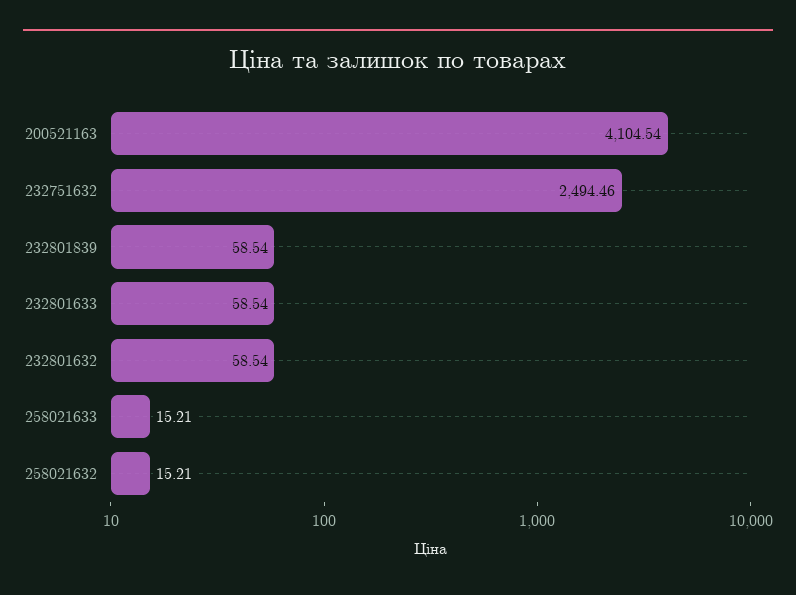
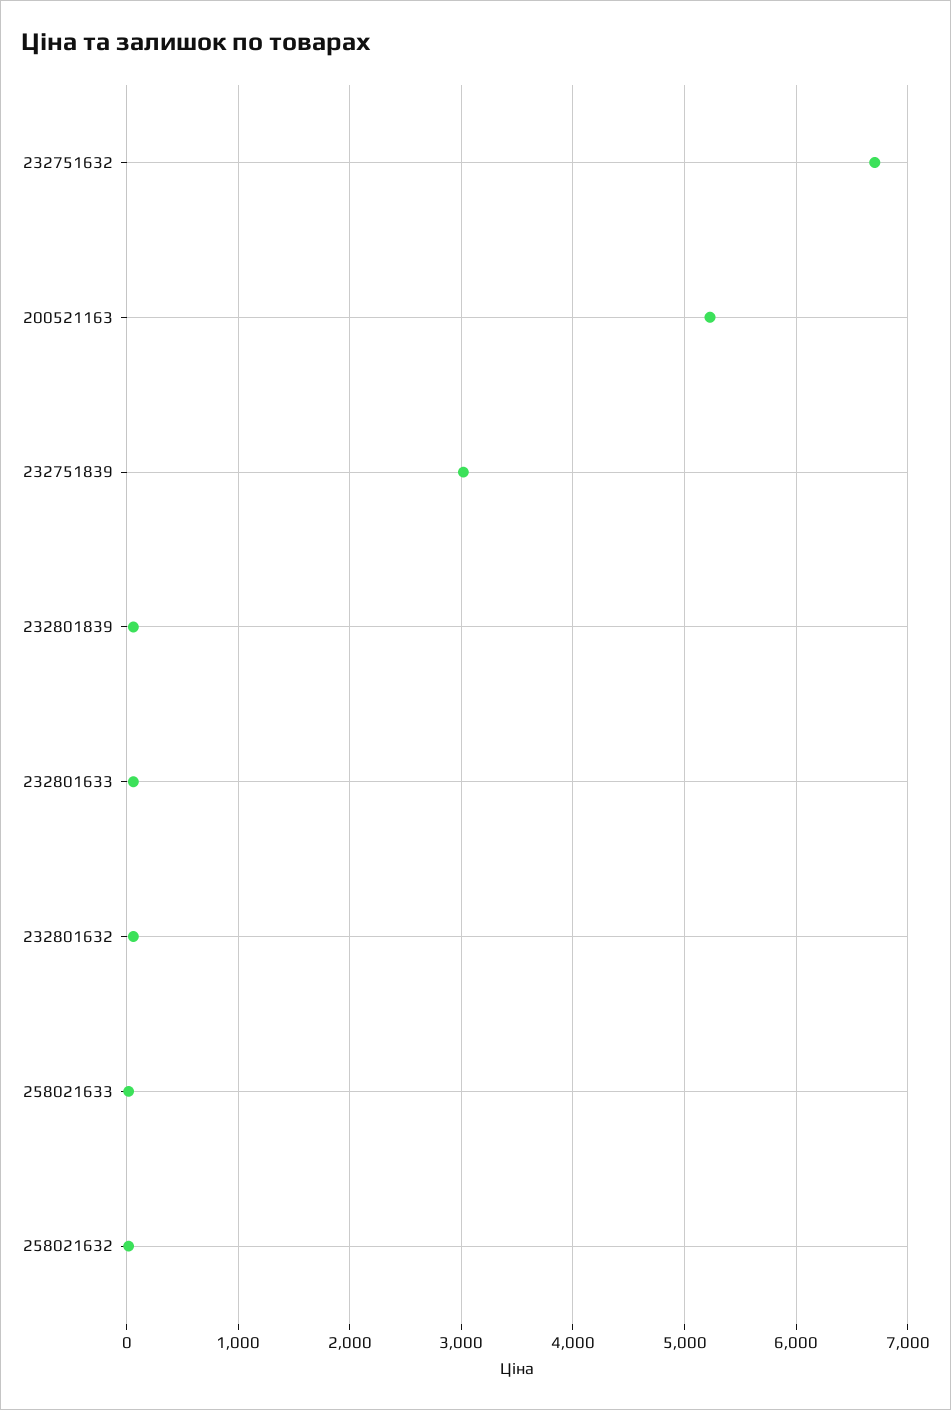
200521163: 4104.54 -> 5200
232751632: 2494.46 -> 6700
232751839: none -> 3000

